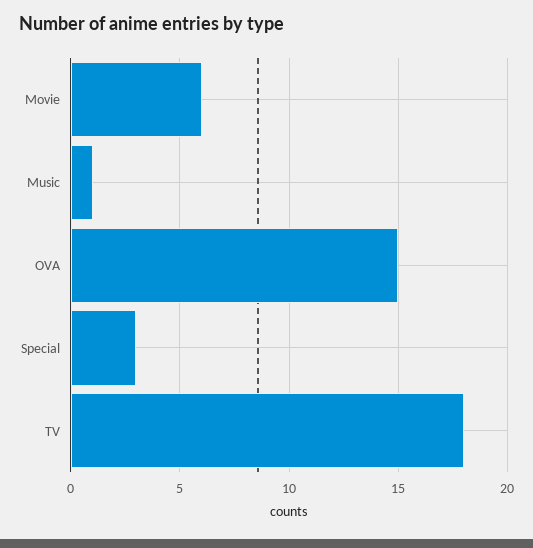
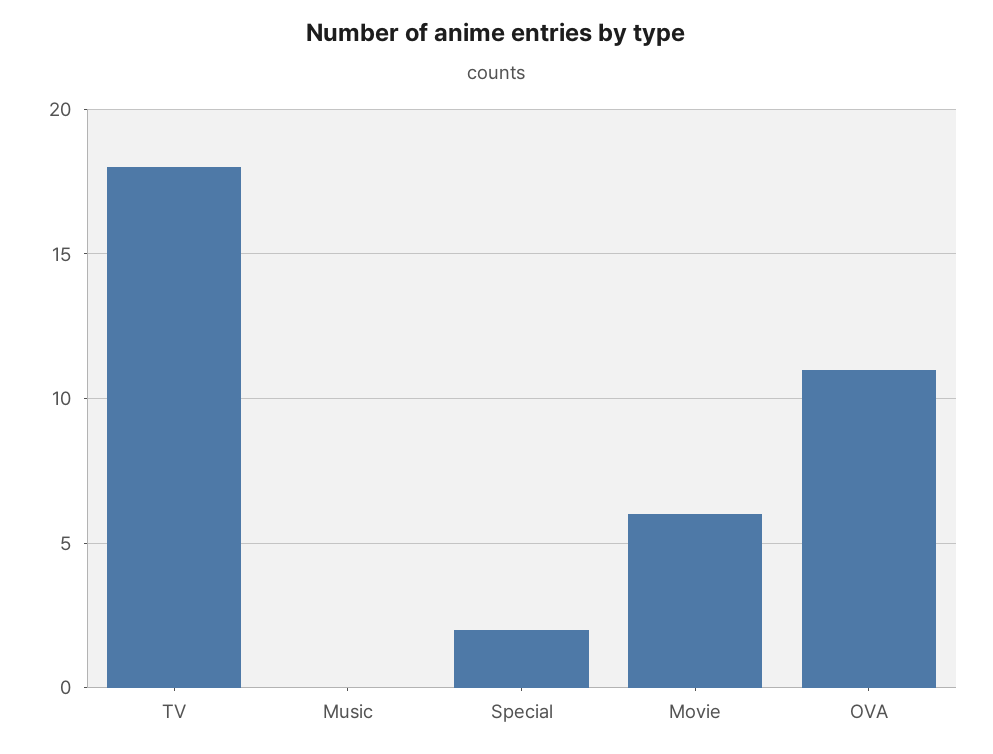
Music: 1 -> 0
OVA: 15 -> 11
Special: 3 -> 2

